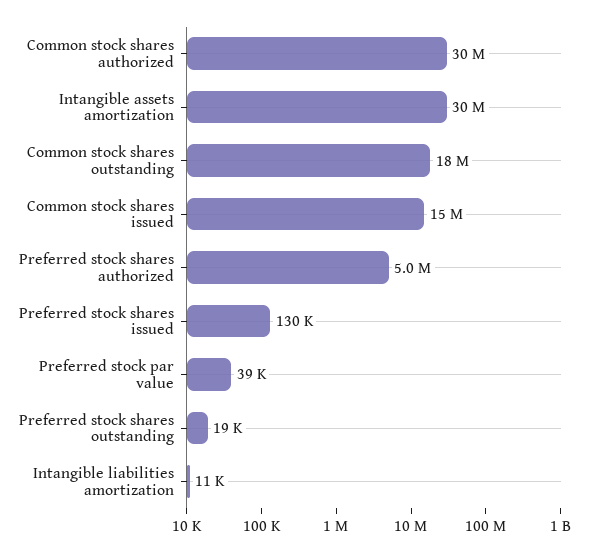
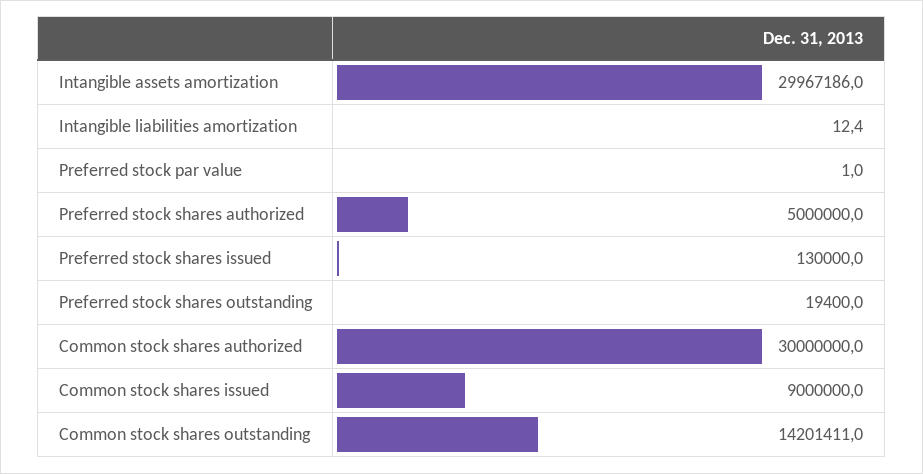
Common stock shares outstanding: 18000000 -> 14201411
Common stock shares issued: 15000000 -> 9000000
Preferred stock par value: 39000 -> 1
Intangible liabilities amortization: 11000 -> 12.4

